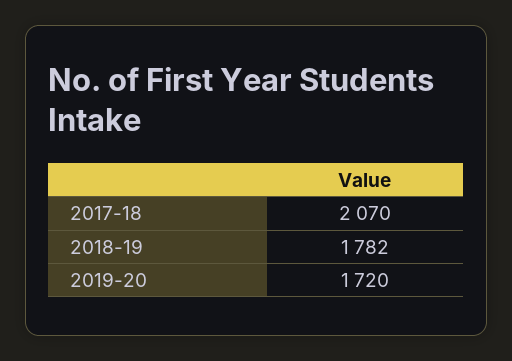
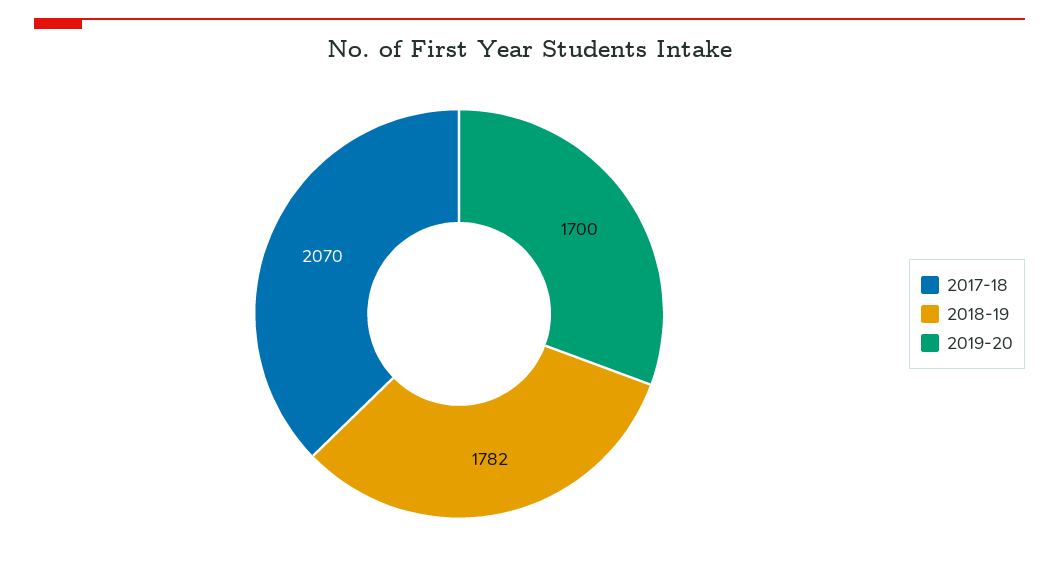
2019-20: 1720 -> 1700

